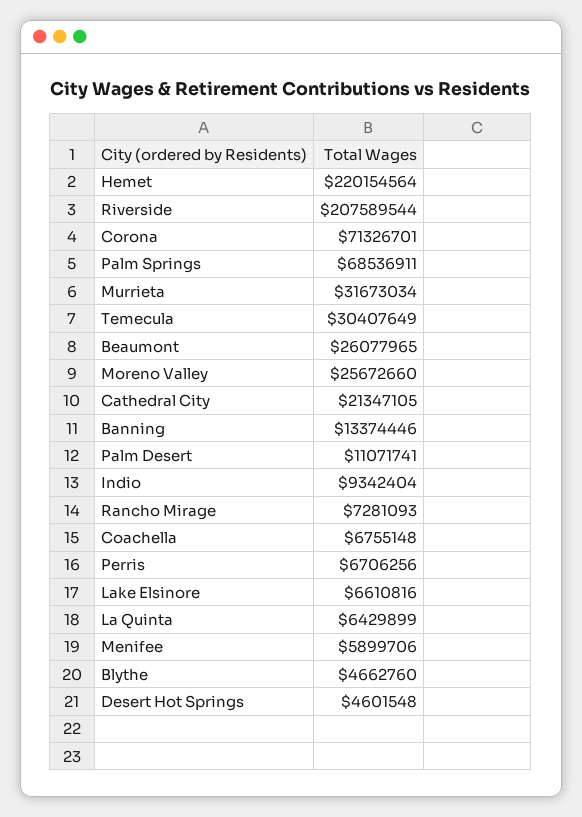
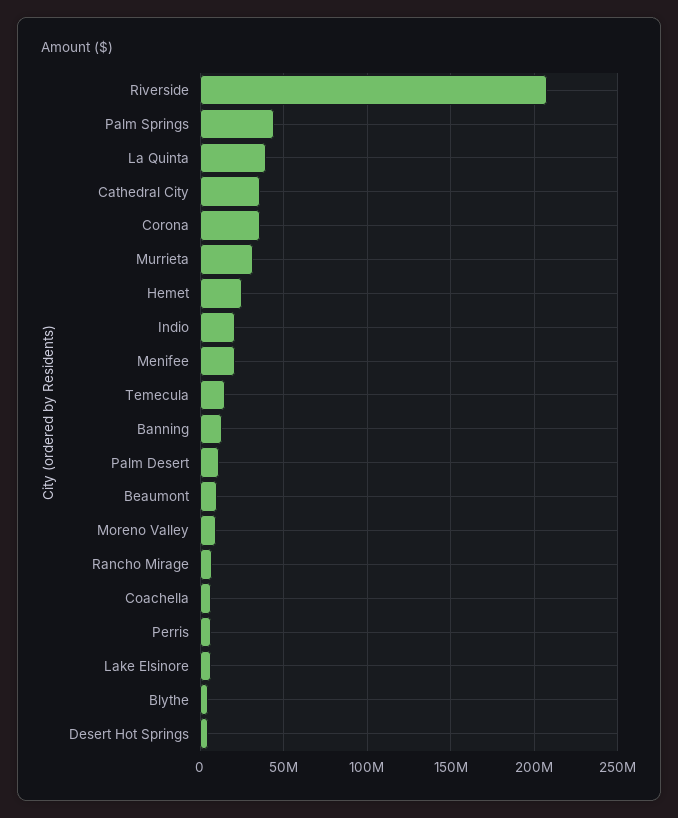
Hemet: 220154564 -> 25000000
Corona: 71326701 -> 35000000
Palm Springs: 68536911 -> 45000000
Temecula: 30407649 -> 15000000
Beaumont: 26077965 -> 10000000
Moreno Valley: 25672660 -> 10000000
Cathedral City: 21347105 -> 35000000
Indio: 9342404 -> 20000000
La Quinta: 6429899 -> 40000000
Menifee: 5899706 -> 20000000

